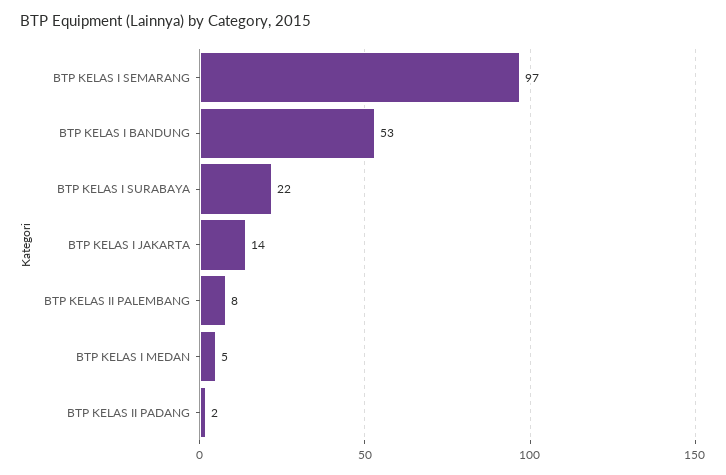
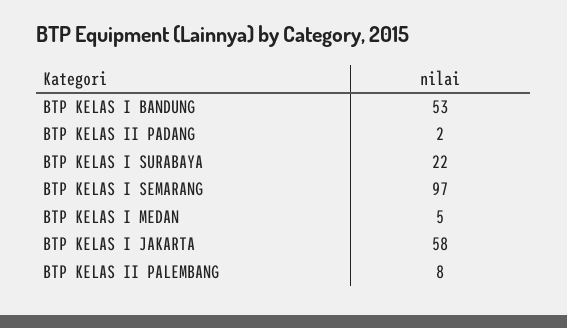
BTP KELAS I JAKARTA: 14 -> 58

